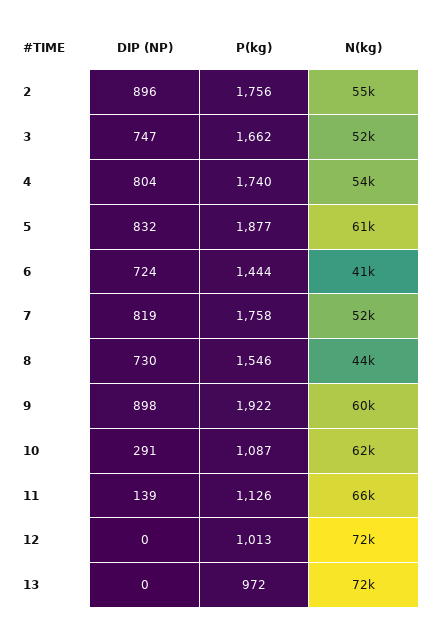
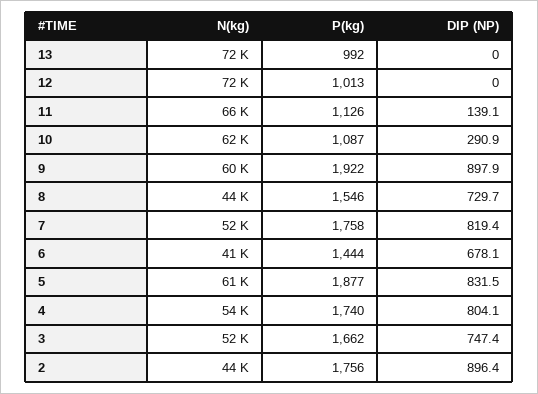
N(kg), 2: 55000 -> 44000
DIP (NP), 6: 724 -> 678.1
P(kg), 13: 972 -> 992

